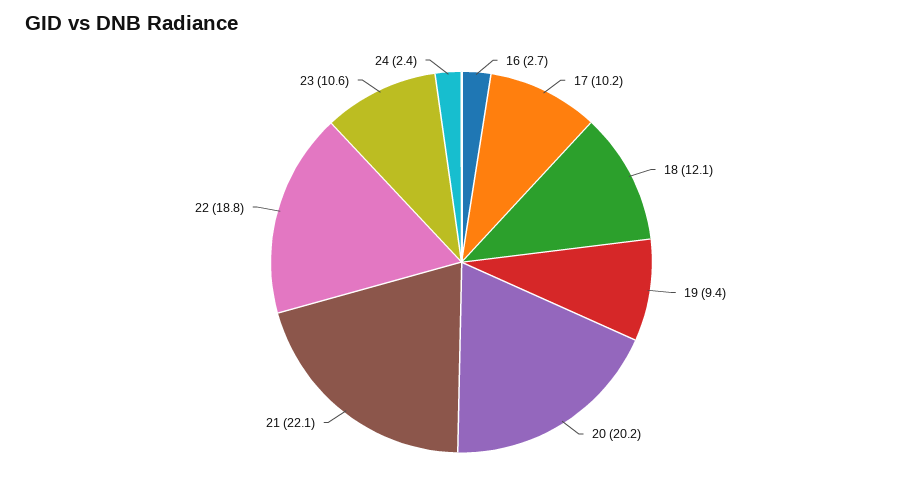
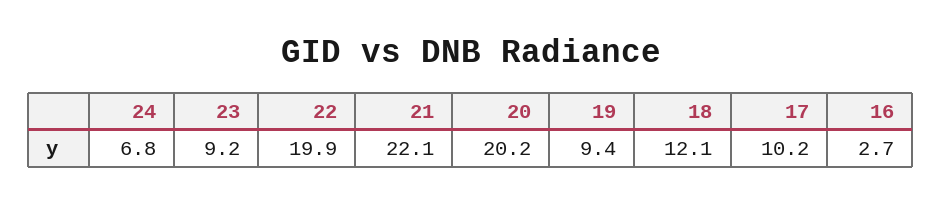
22: 18.8 -> 19.9
23: 10.6 -> 9.2
24: 2.4 -> 6.8

